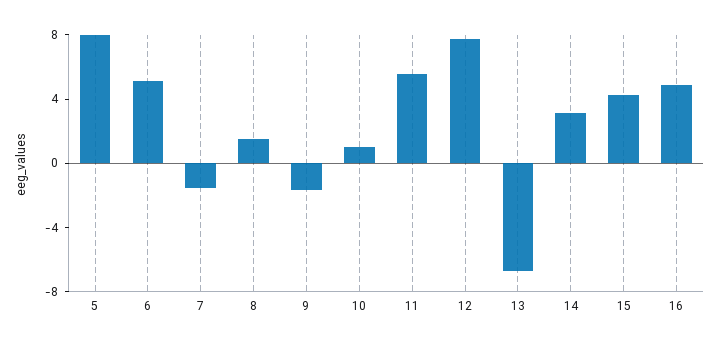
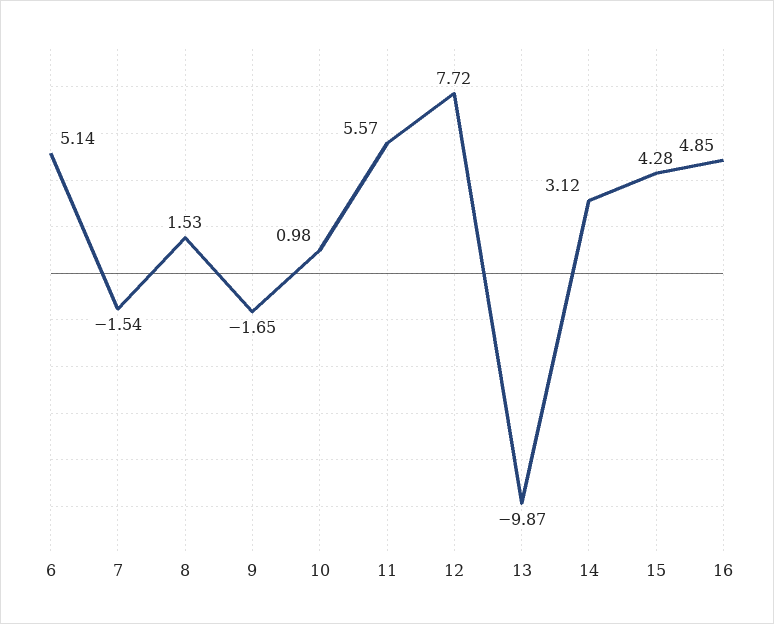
5: 8 -> none
13: -7 -> -9.87

